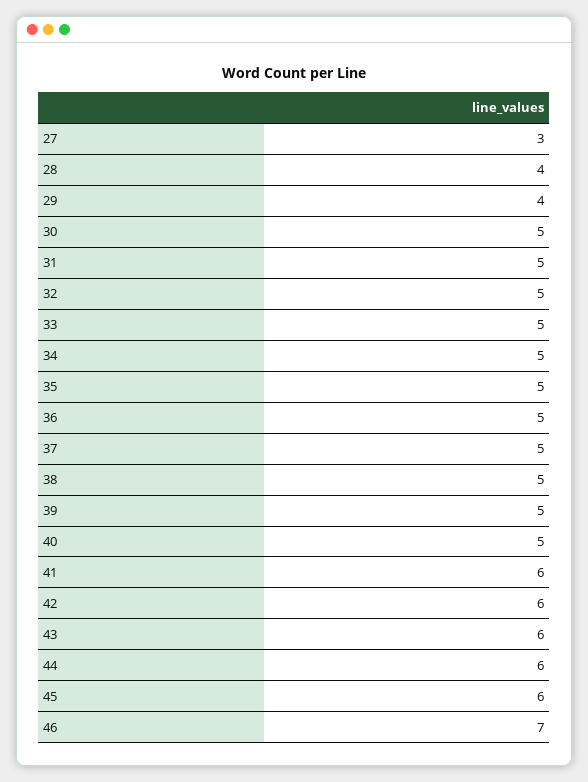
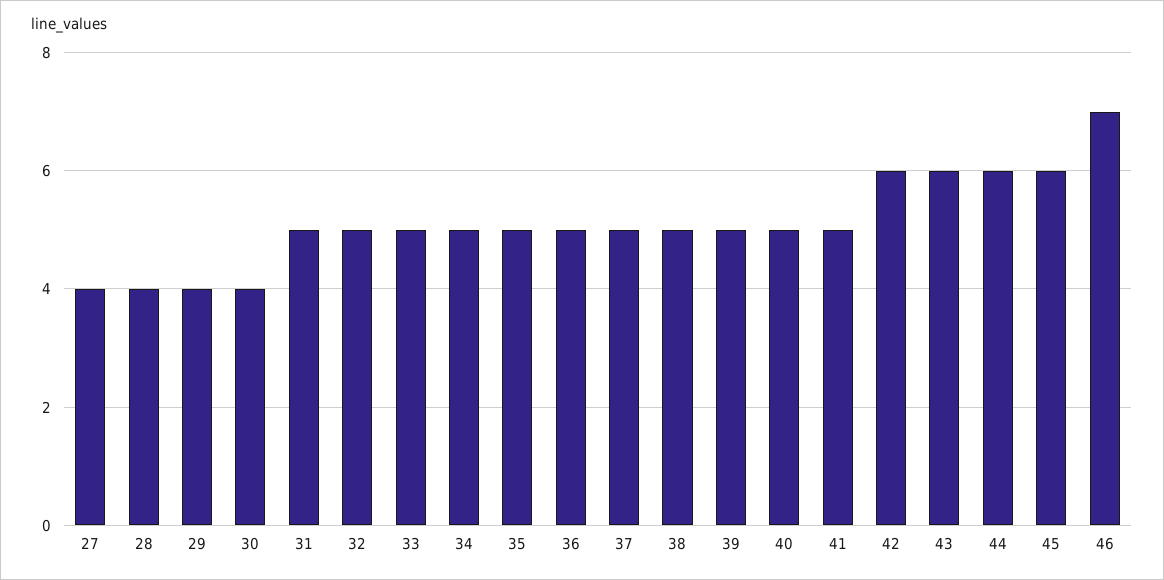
27: 3 -> 4
30: 5 -> 4
41: 6 -> 5

